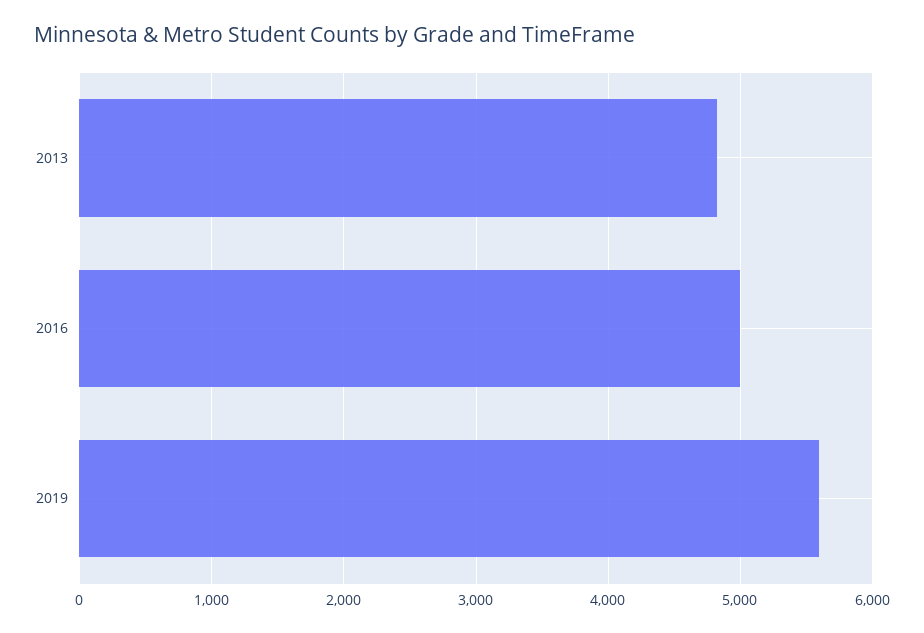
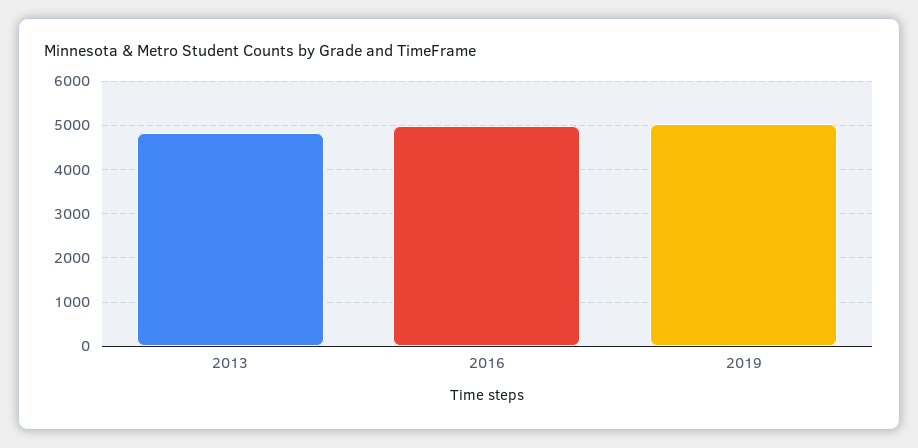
2019: 5600 -> 5000

